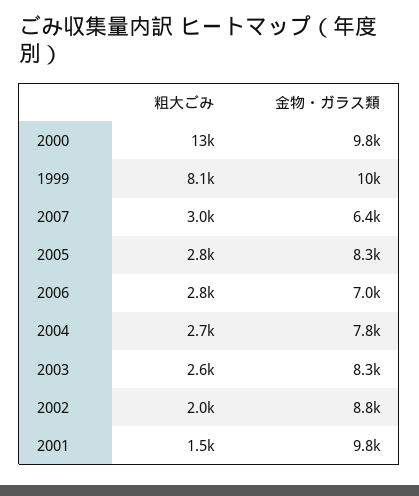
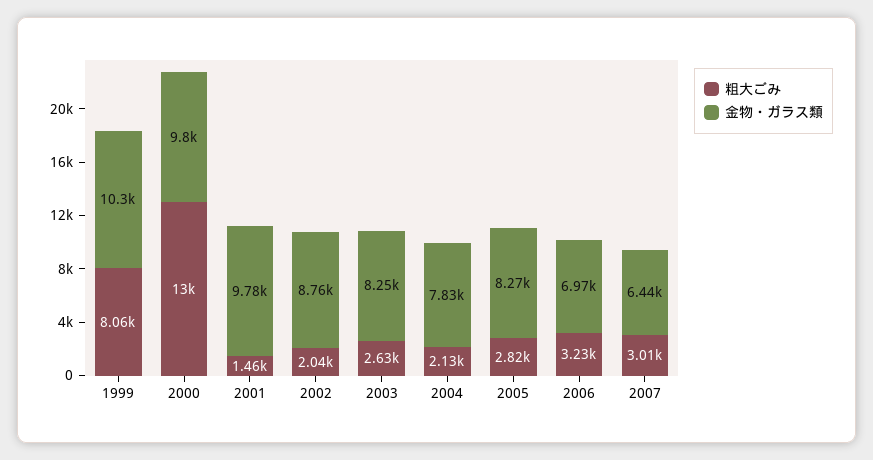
粗大ごみ, 2006: 2800 -> 3230
粗大ごみ, 2004: 2700 -> 2130

